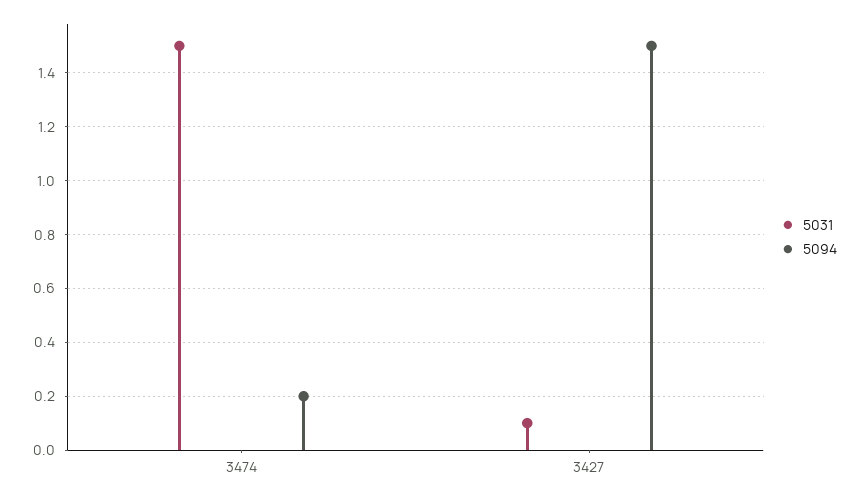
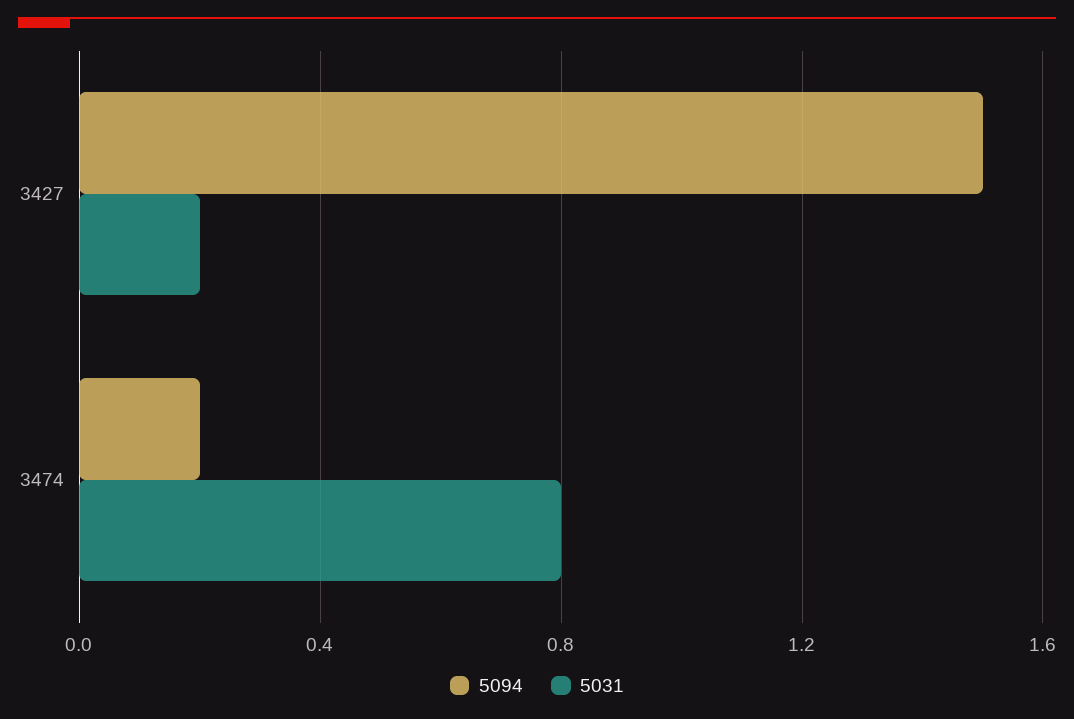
5031, 3474: 1.5 -> 0.8
5031, 3427: 0.1 -> 0.2

